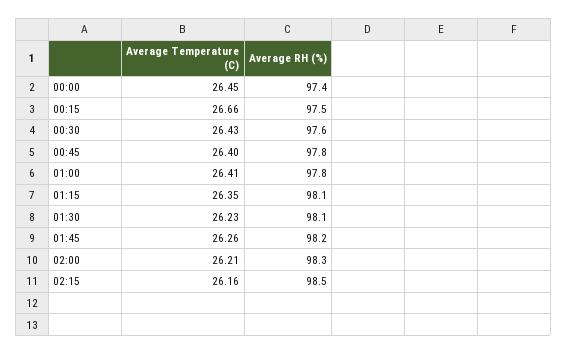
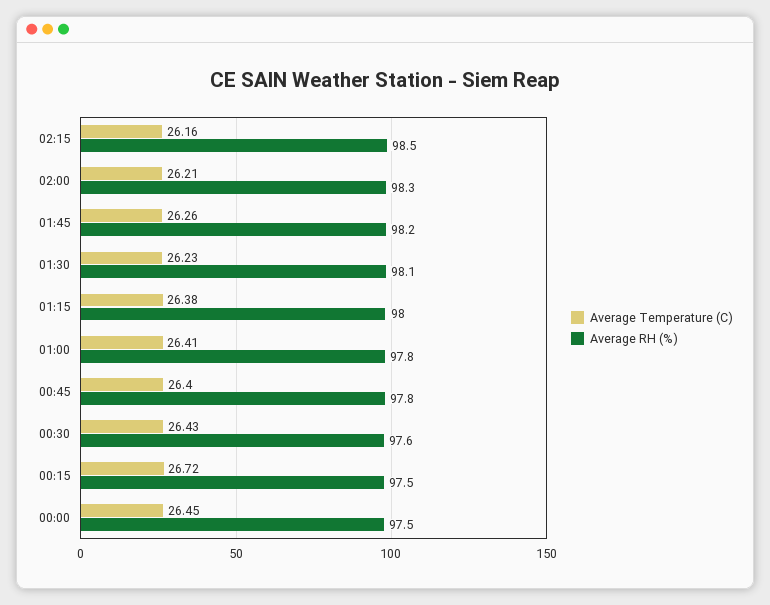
Average RH (%), 00:00: 97.4 -> 97.5
Average Temperature (C), 00:15: 26.66 -> 26.72
Average Temperature (C), 01:15: 26.35 -> 26.38
Average RH (%), 01:15: 98.1 -> 98

